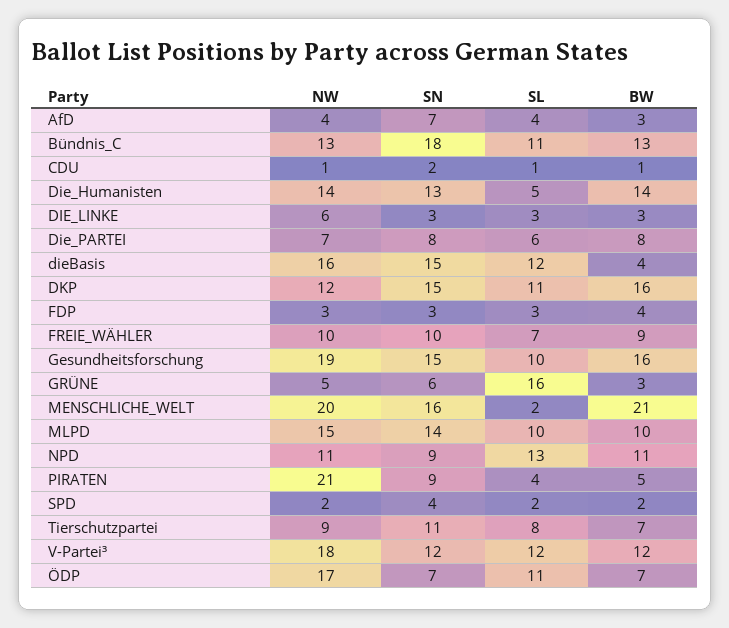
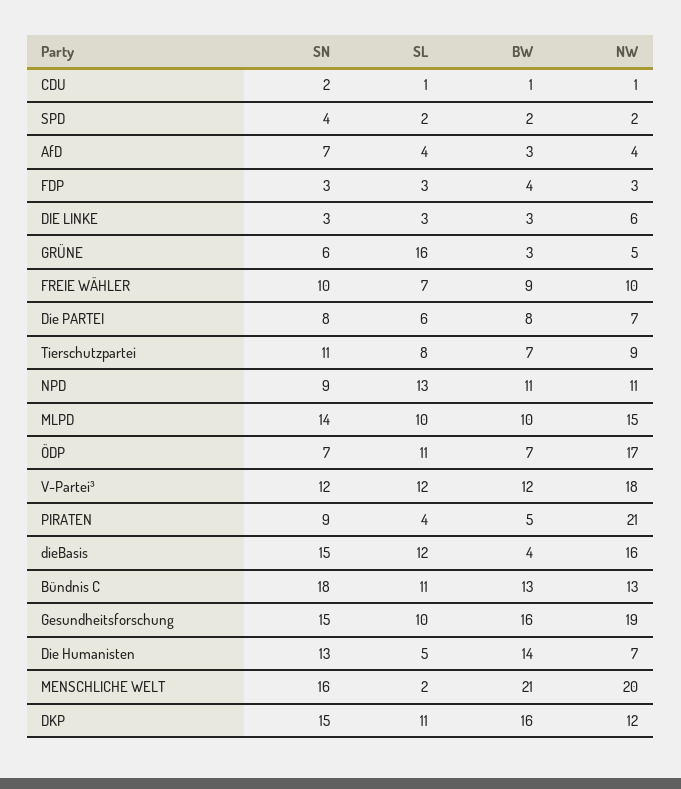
NW, Die_Humanisten: 14 -> 7

